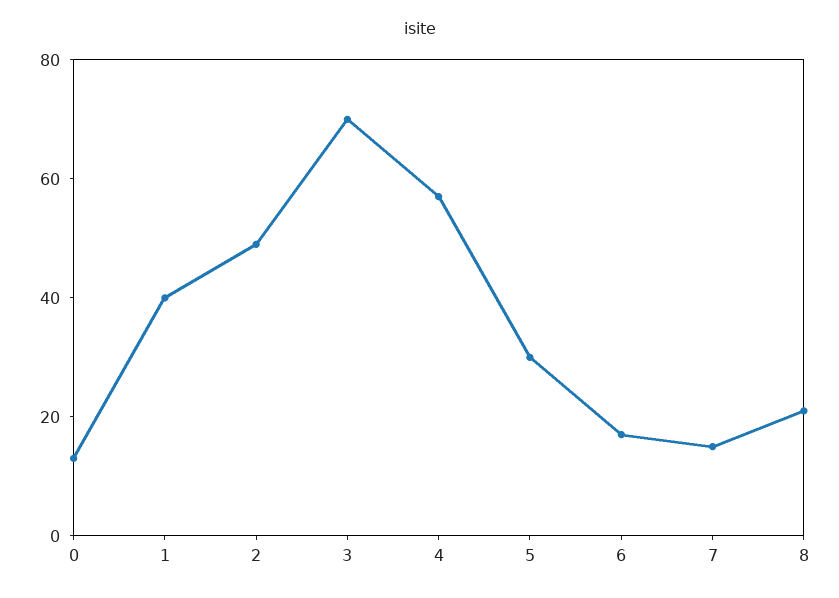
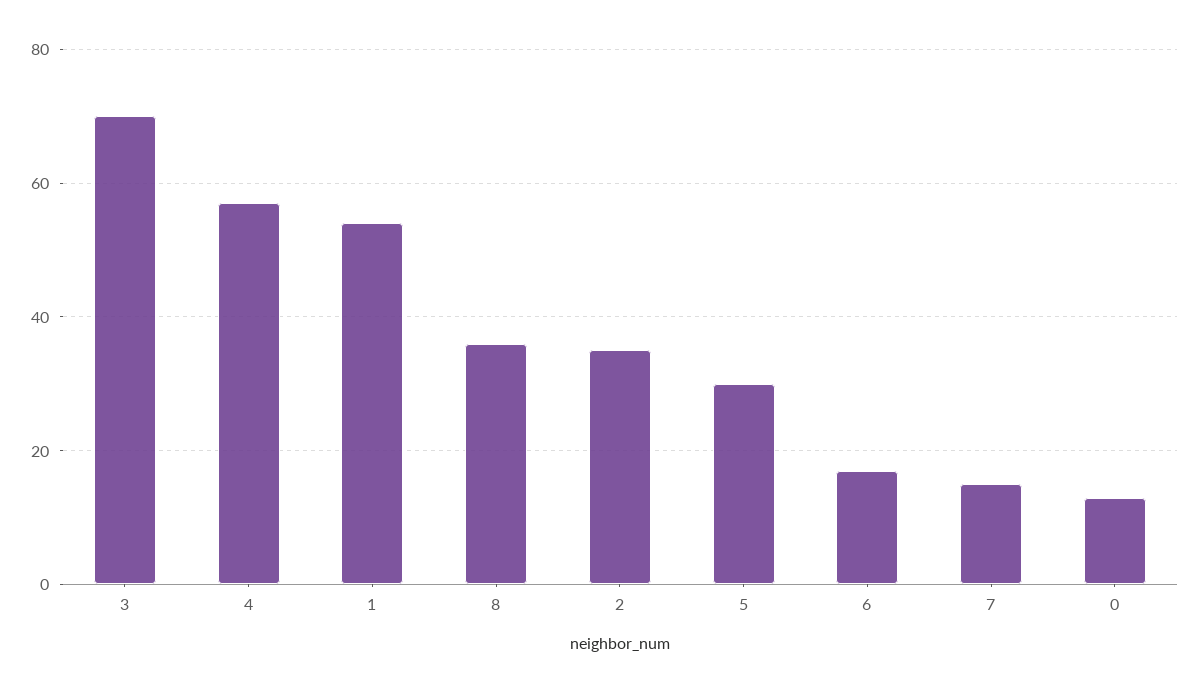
1: 40 -> 55
2: 50 -> 35
8: 20 -> 35

